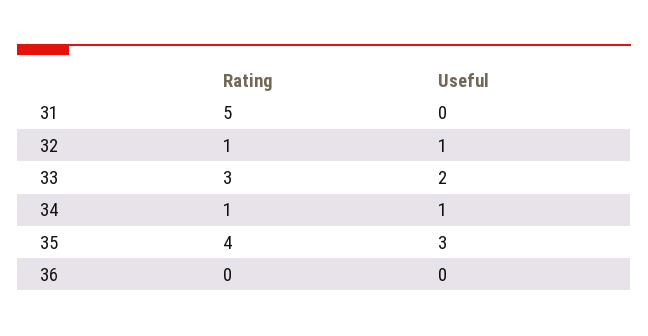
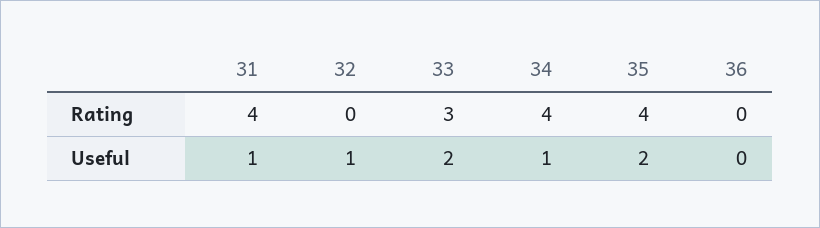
Rating, 31: 5 -> 4
Useful, 31: 0 -> 1
Rating, 32: 1 -> 0
Rating, 34: 1 -> 4
Useful, 35: 3 -> 2

